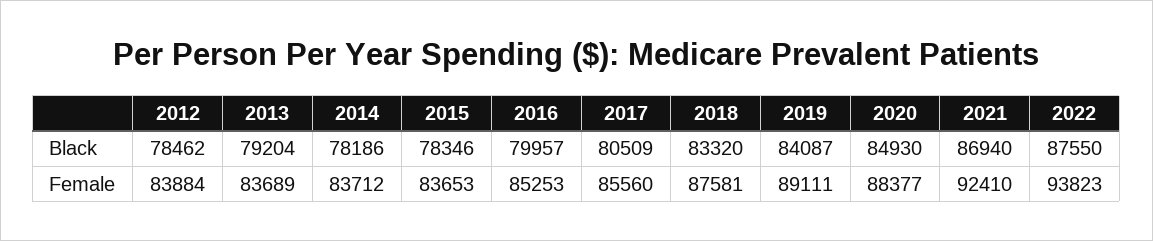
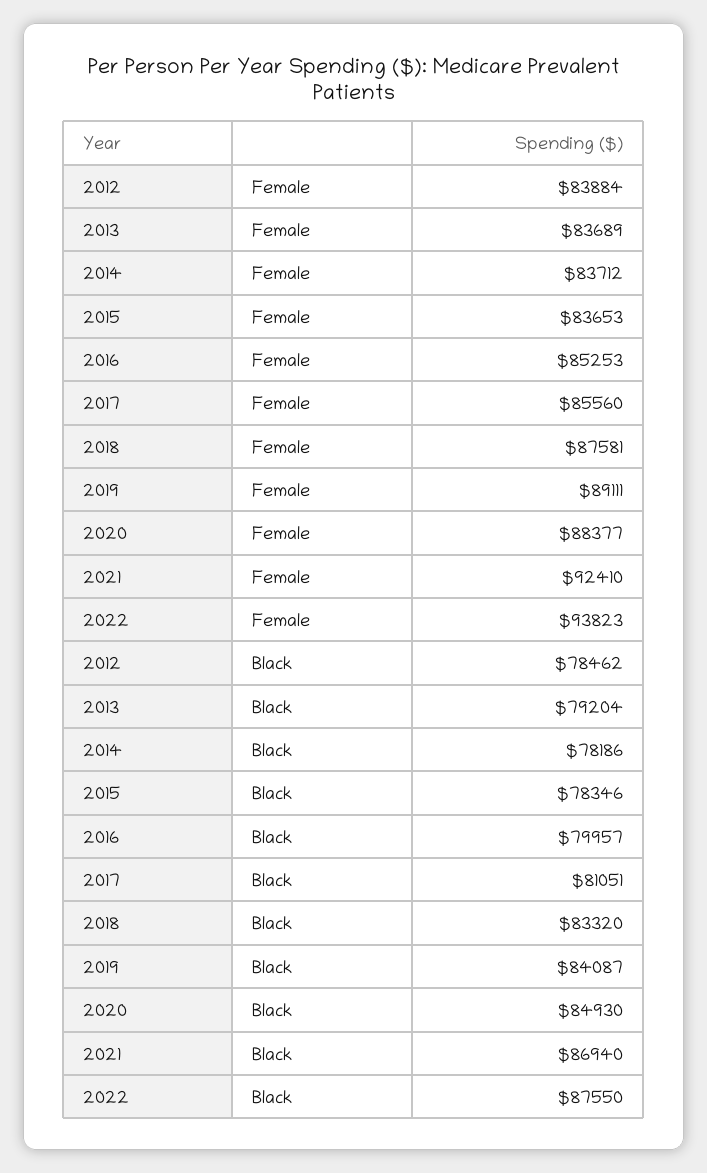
2017, Black: 80509 -> 81051

